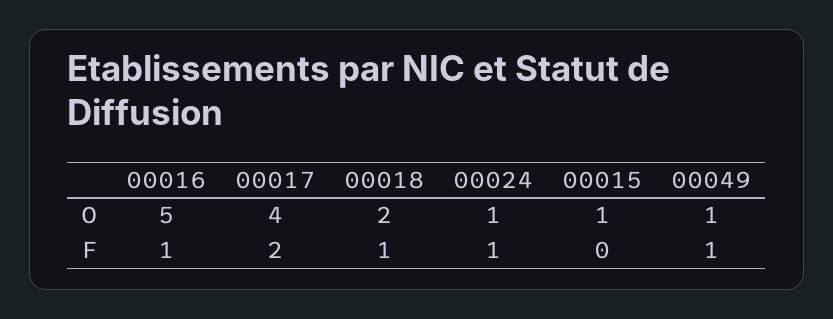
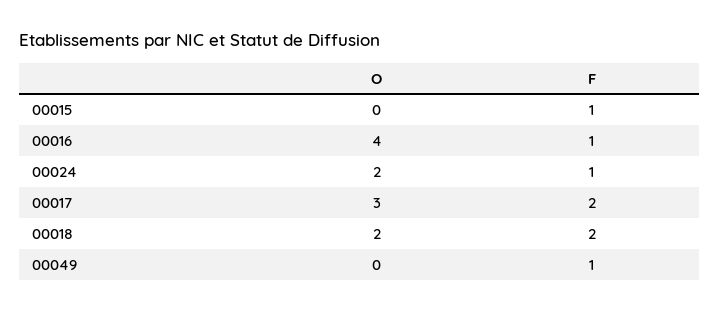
00016, O: 5 -> 4
00017, O: 4 -> 3
00024, O: 1 -> 2
00015, O: 1 -> 0
00049, O: 1 -> 0
00018, F: 1 -> 2
00015, F: 0 -> 1

